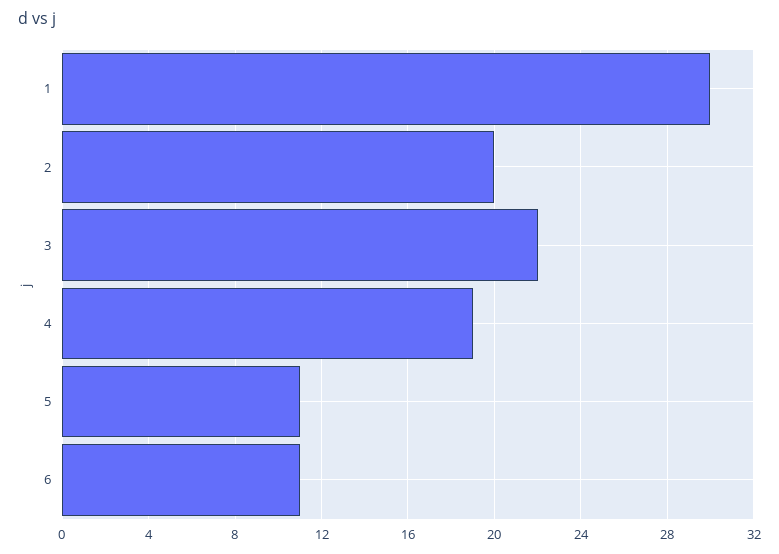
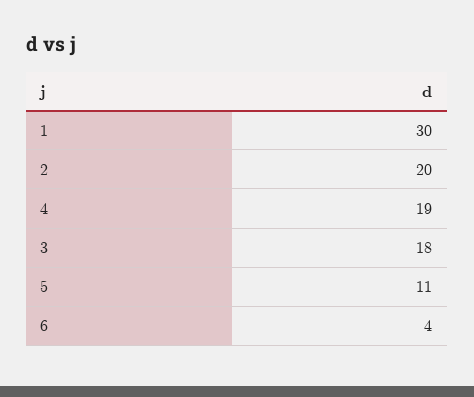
3: 22 -> 18
6: 11 -> 4

